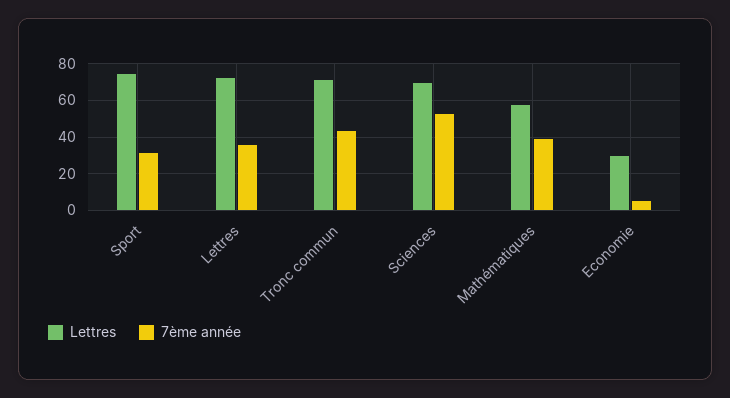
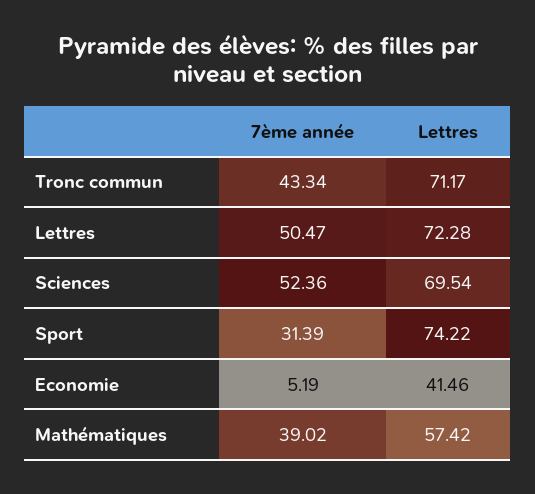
7ème année, Lettres: 35 -> 50.47
Lettres, Economie: 30 -> 41.46

